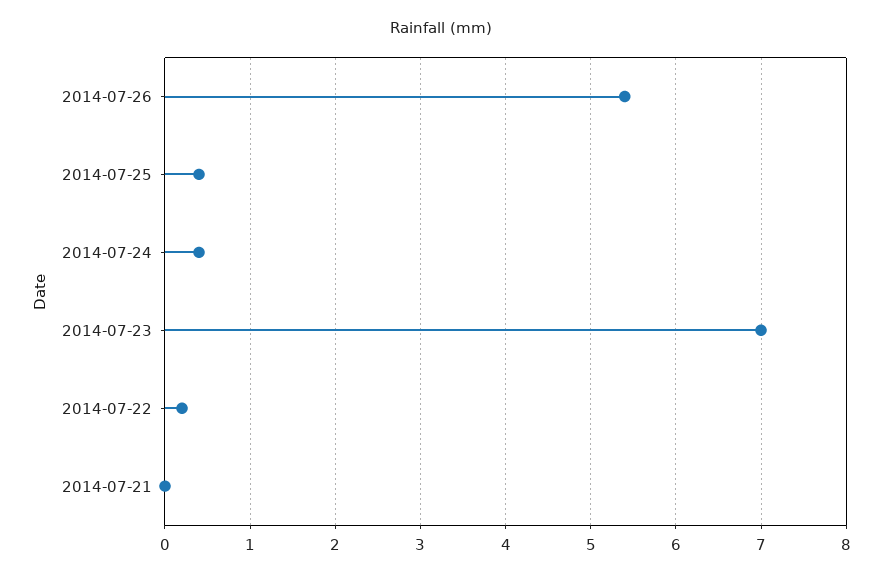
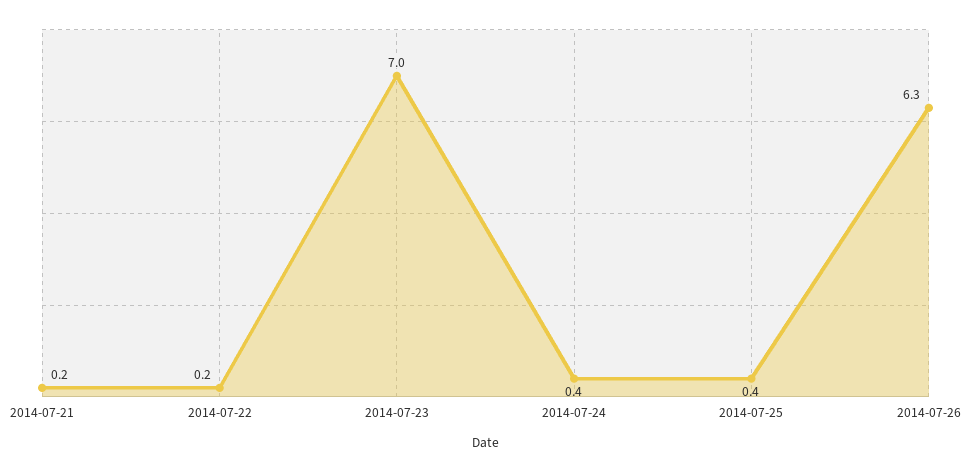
2014-07-26: 5.4 -> 6.3
2014-07-21: 0 -> 0.2

